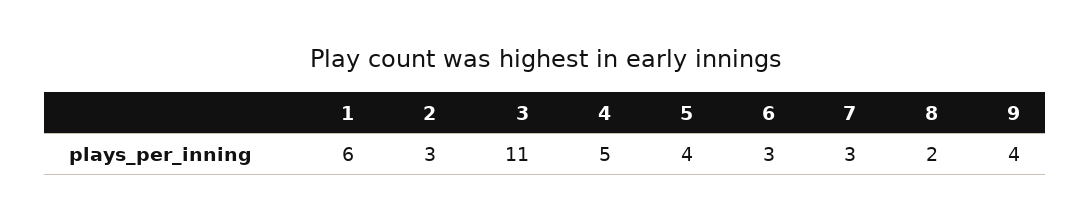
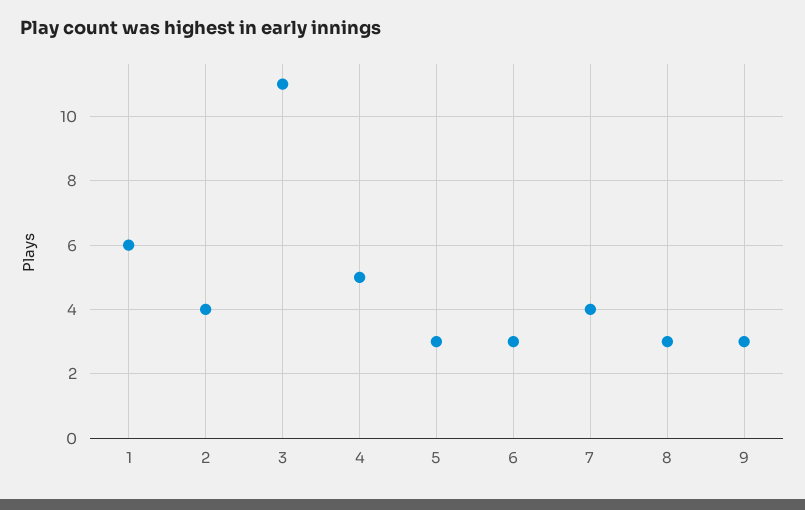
2: 3 -> 4
5: 4 -> 3
7: 3 -> 4
8: 2 -> 3
9: 4 -> 3

